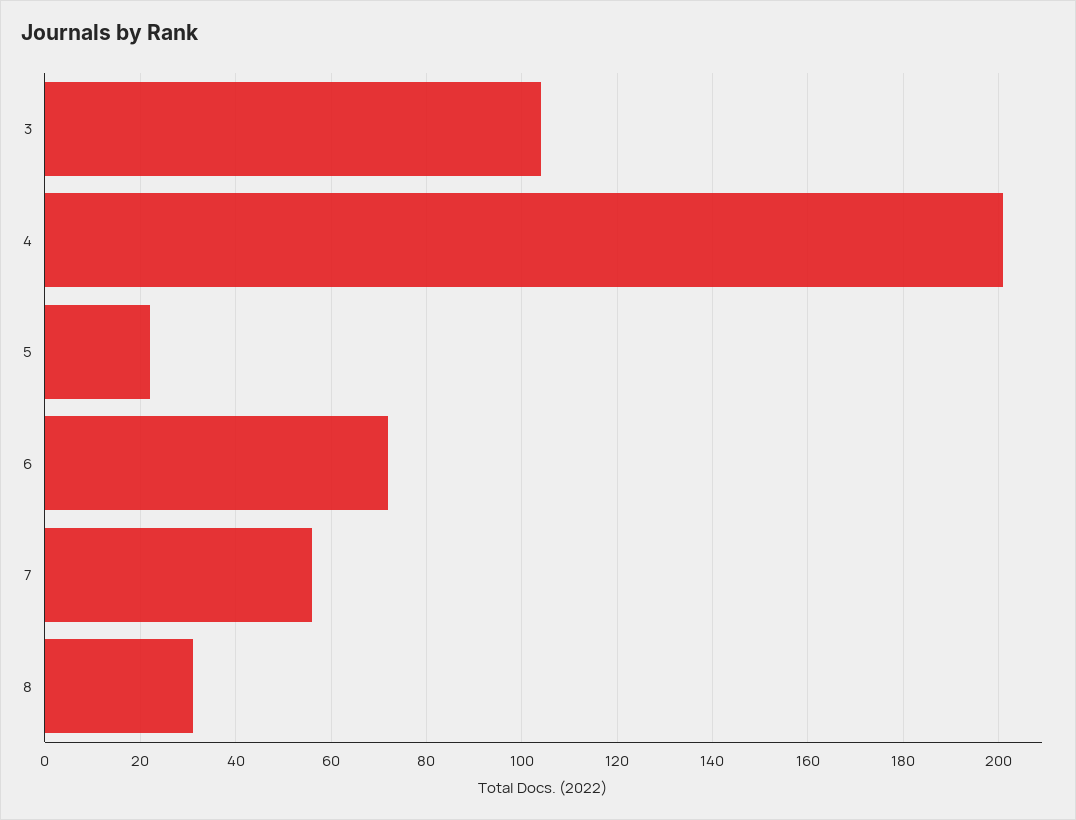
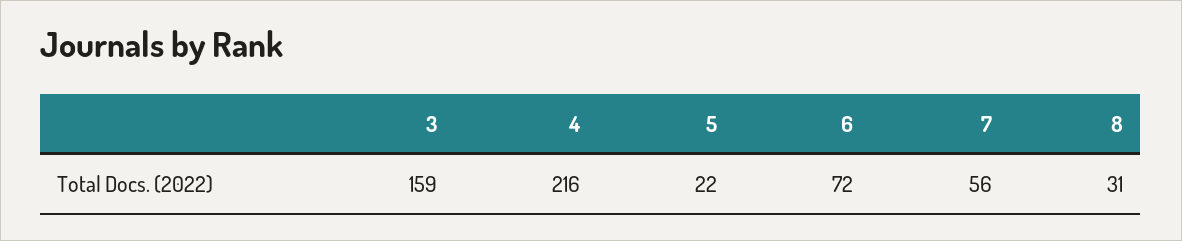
3: 105 -> 159
4: 200 -> 216

